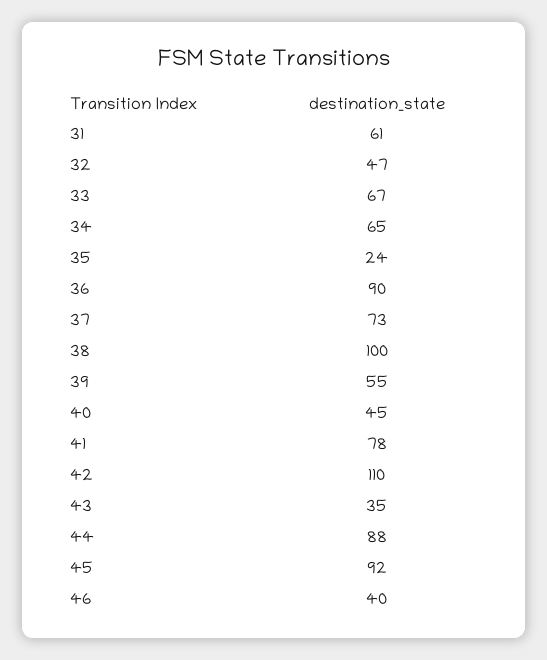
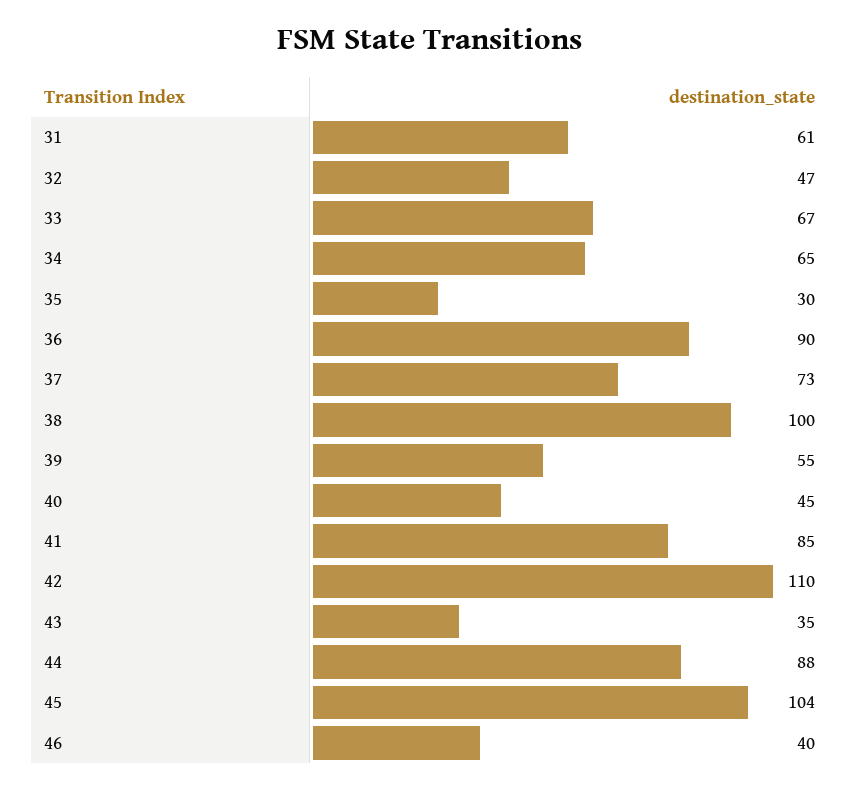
35: 24 -> 30
41: 78 -> 85
45: 92 -> 104

